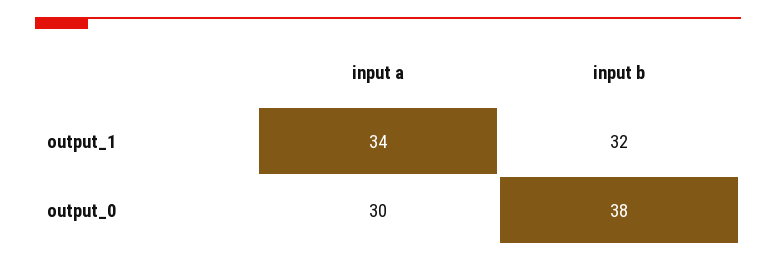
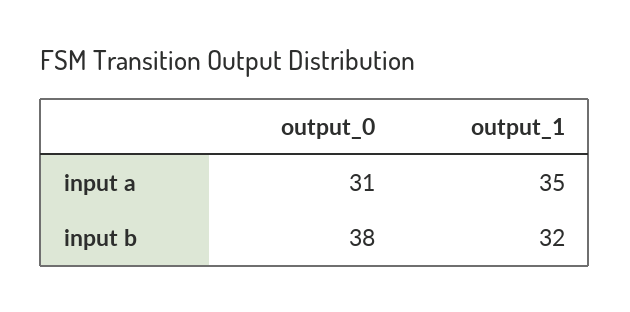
input a, output_1: 34 -> 35
input a, output_0: 30 -> 31

